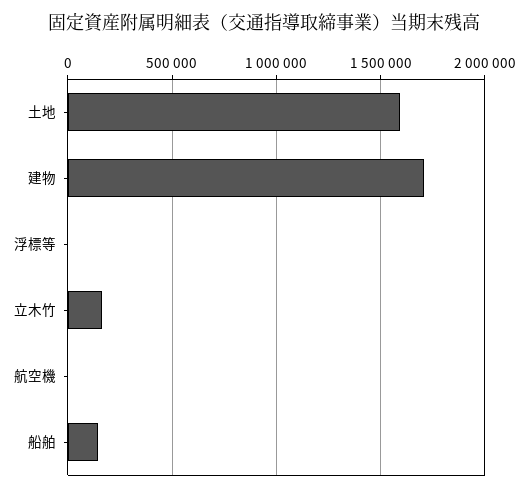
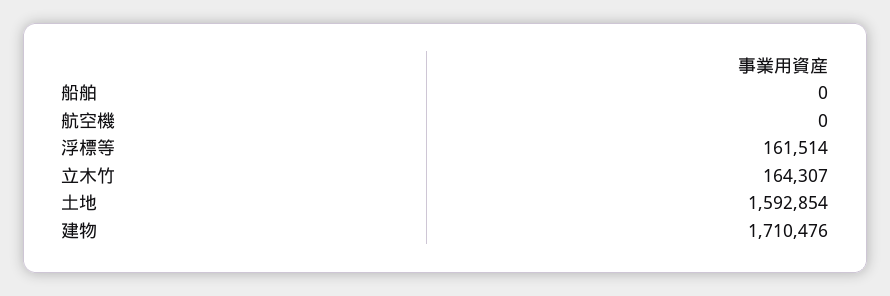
浮標等: 0 -> 161514
船舶: 150000 -> 0

